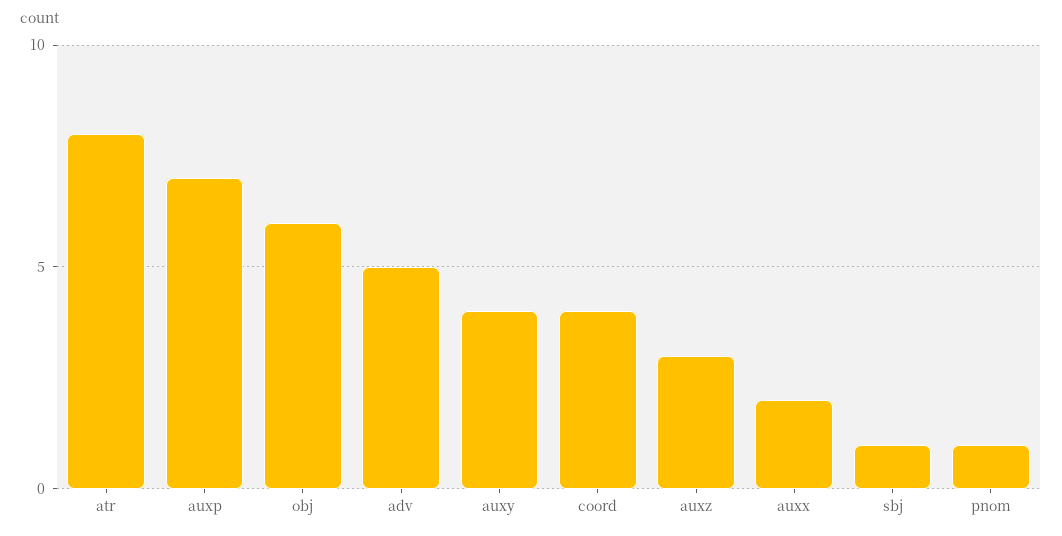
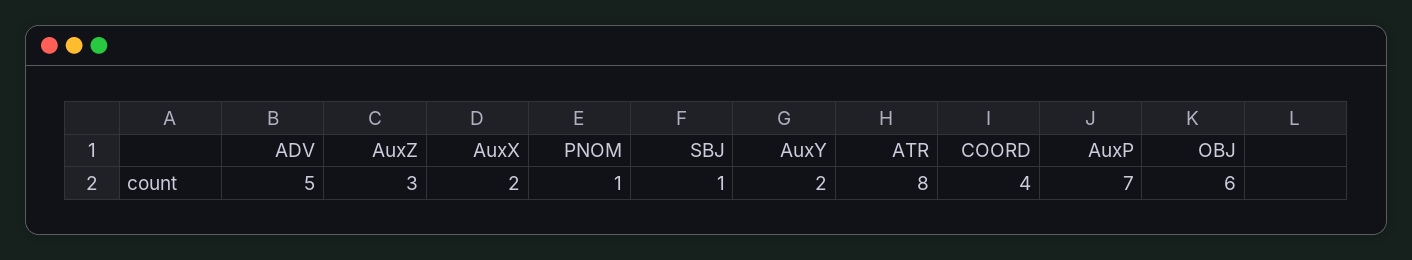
auxy: 4 -> 2

